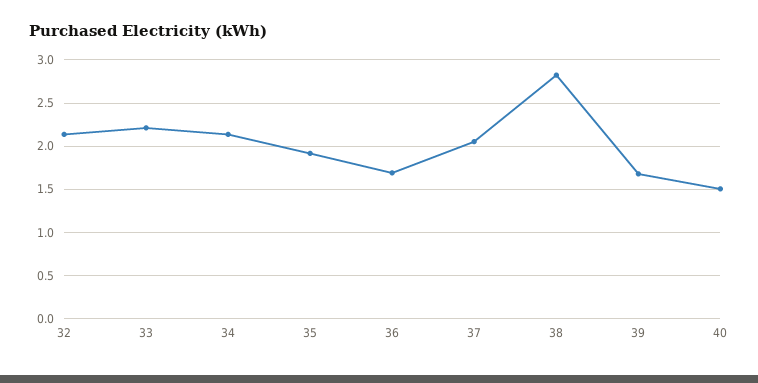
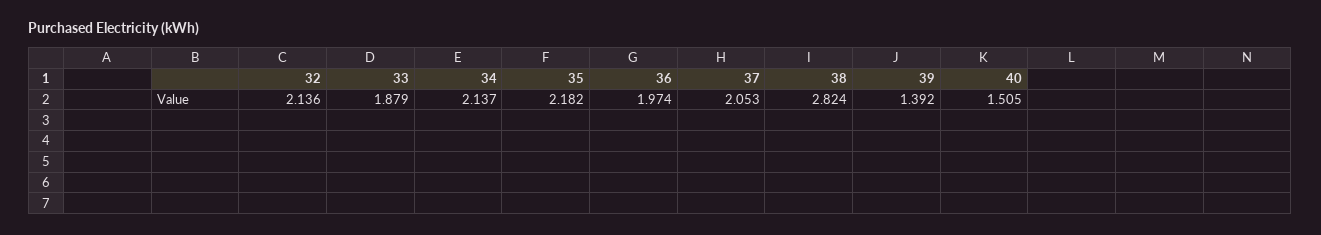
33: 2.2 -> 1.879
35: 1.9 -> 2.182
36: 1.7 -> 1.974
39: 1.7 -> 1.392

